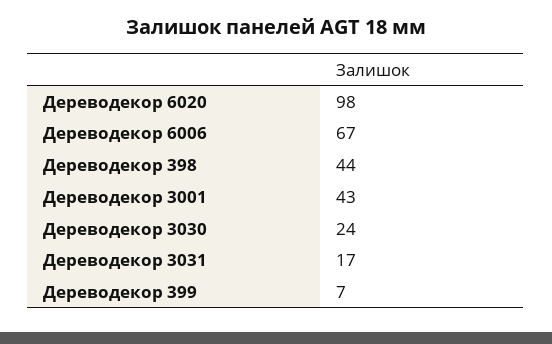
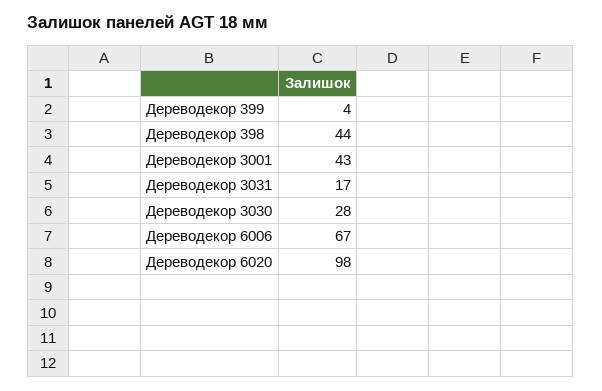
Дереводекор 3030: 24 -> 28
Дереводекор 399: 7 -> 4

